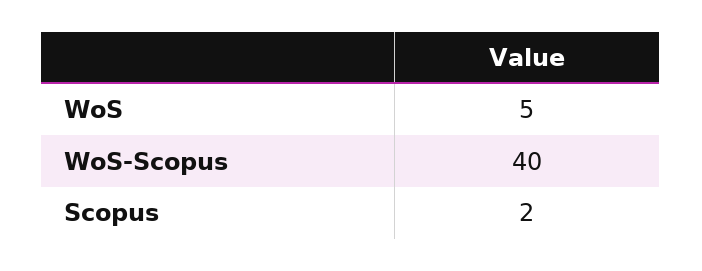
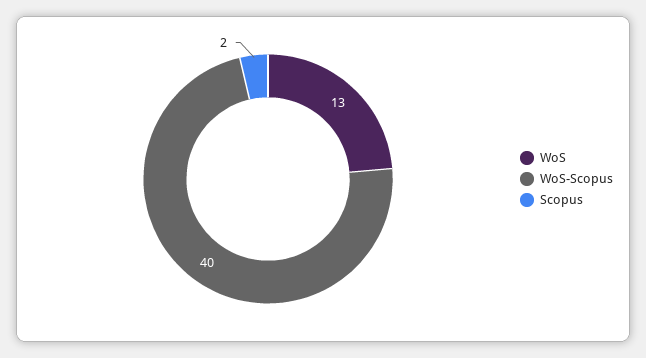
WoS: 5 -> 13

